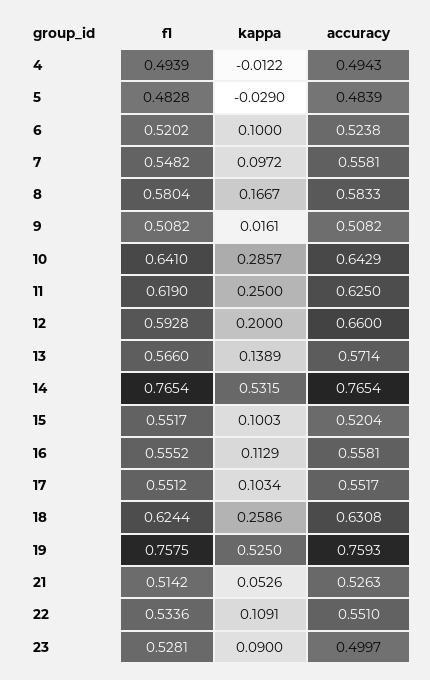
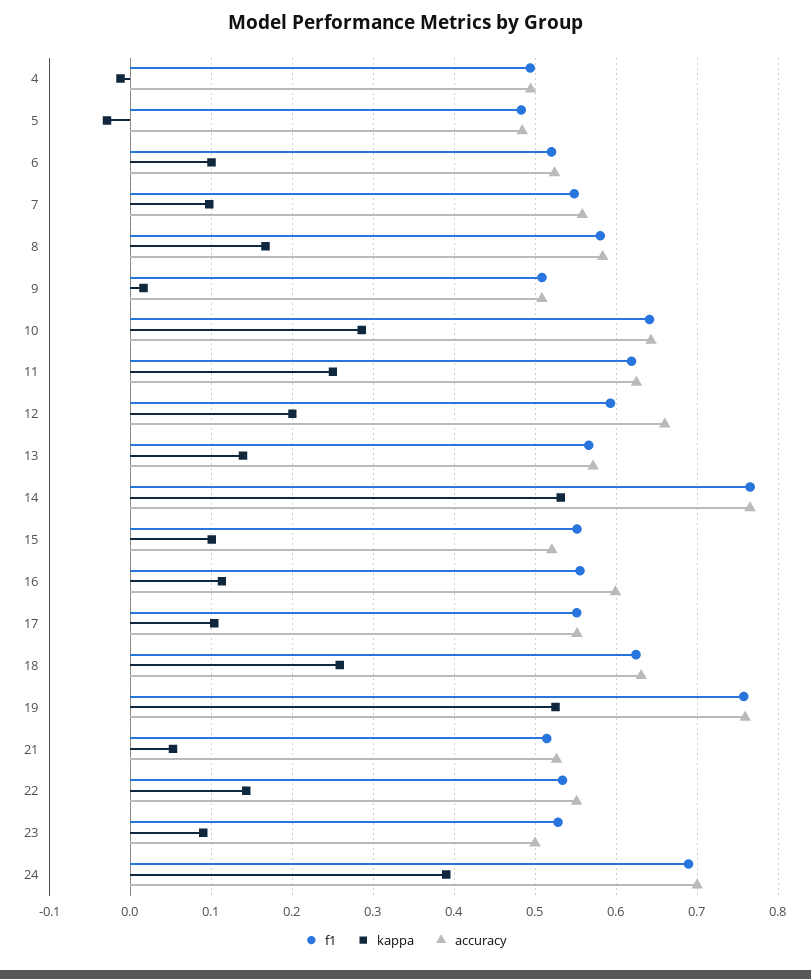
accuracy, 16: 0.5581 -> 0.6
kappa, 22: 0.1091 -> 0.14
f1, 24: none -> 0.69
kappa, 24: none -> 0.39
accuracy, 24: none -> 0.7

